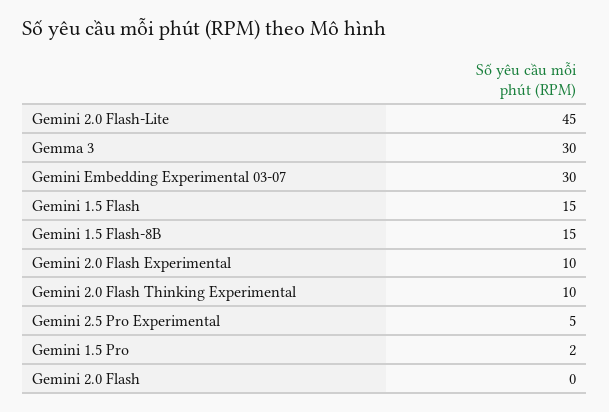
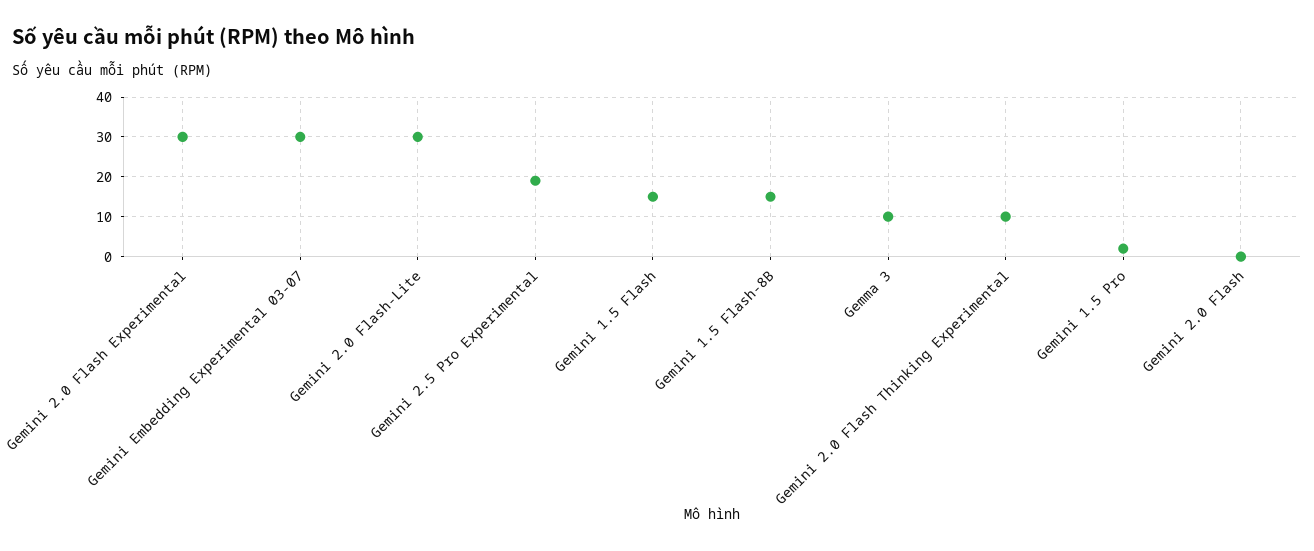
Gemini 2.0 Flash-Lite: 45 -> 30
Gemma 3: 30 -> 10
Gemini 2.0 Flash Experimental: 10 -> 30
Gemini 2.5 Pro Experimental: 5 -> 20

